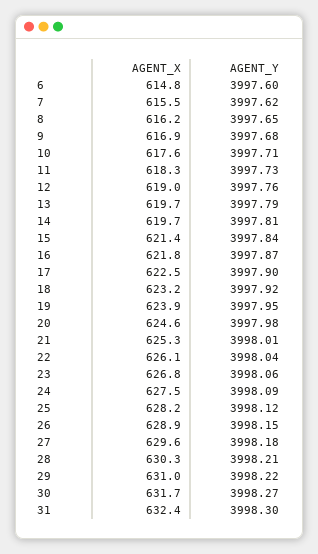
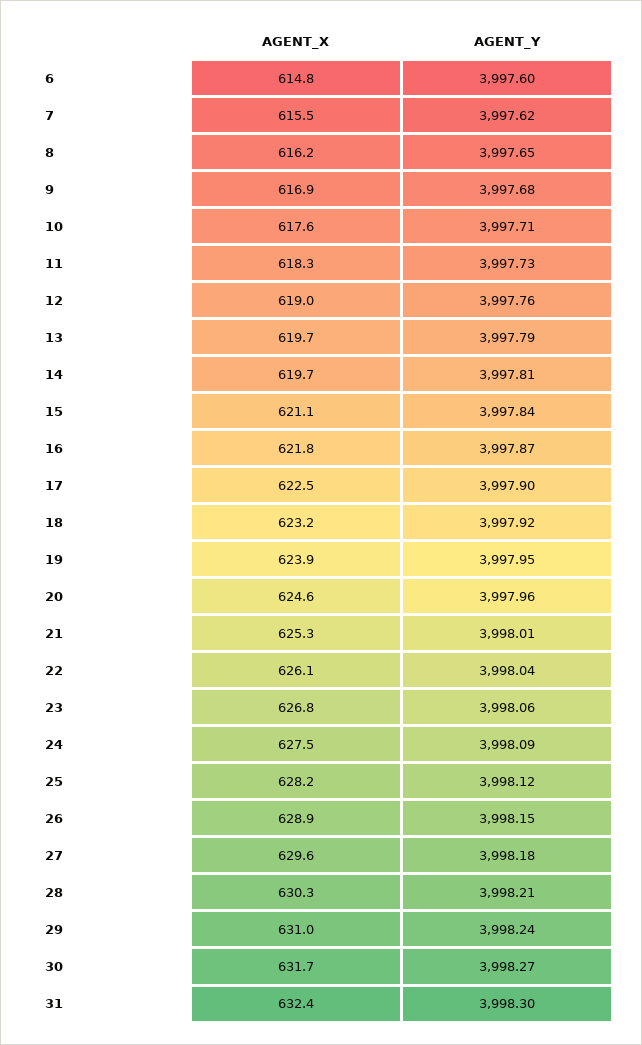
AGENT_X, 15: 621.4 -> 621.1
AGENT_Y, 20: 3997.98 -> 3997.96
AGENT_Y, 29: 3998.22 -> 3998.24

